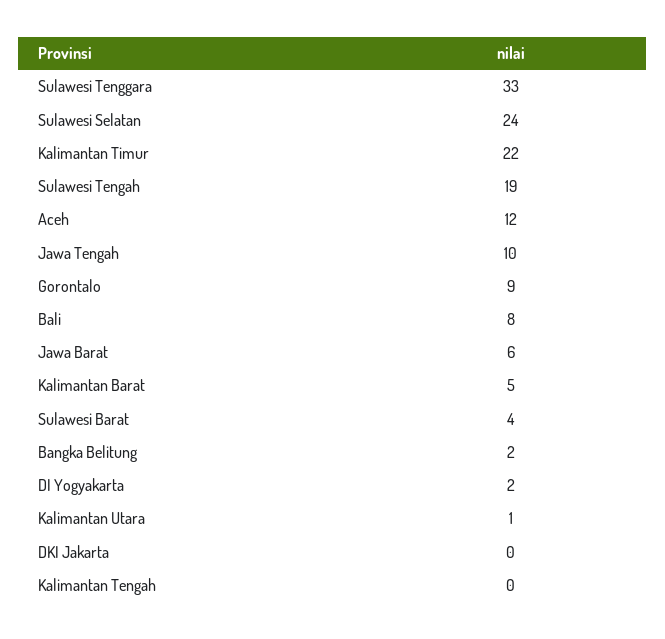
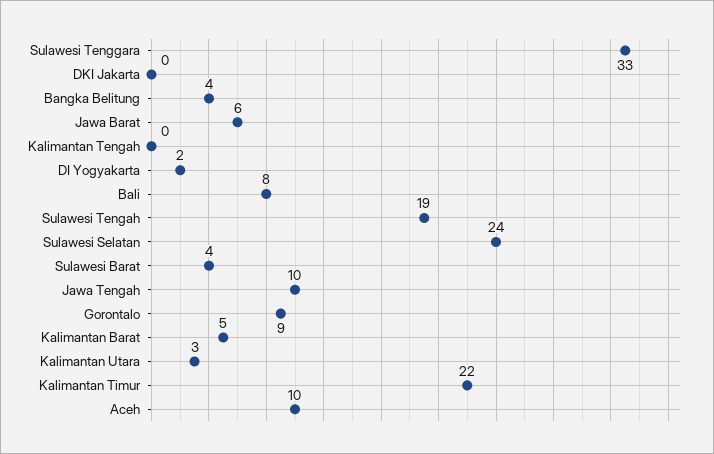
Aceh: 12 -> 10
Bangka Belitung: 2 -> 4
Kalimantan Utara: 1 -> 3

